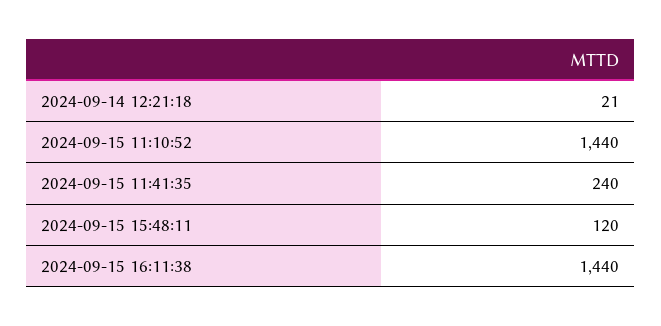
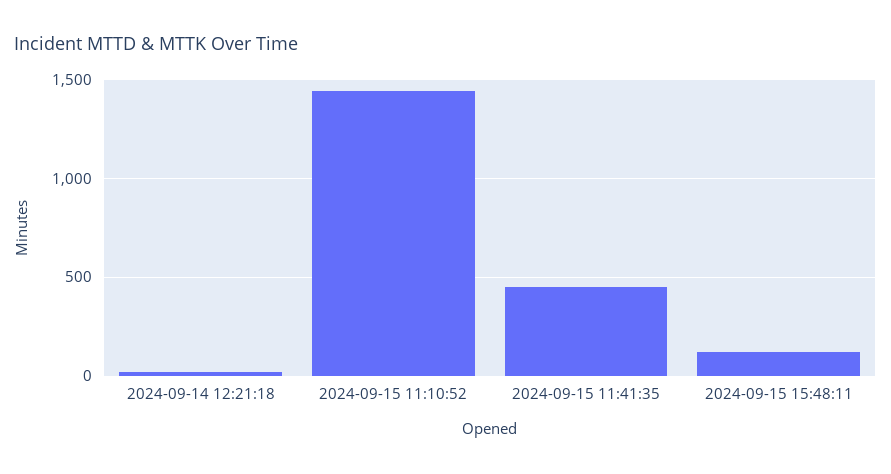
2024-09-15 11:41:35: 240 -> 450
2024-09-15 16:11:38: 1440 -> none

